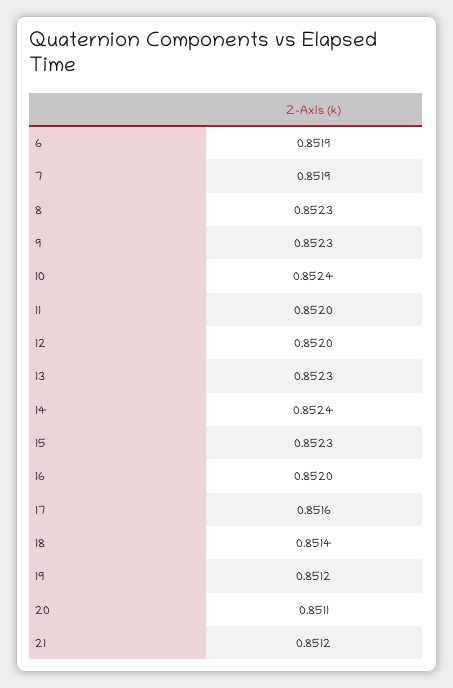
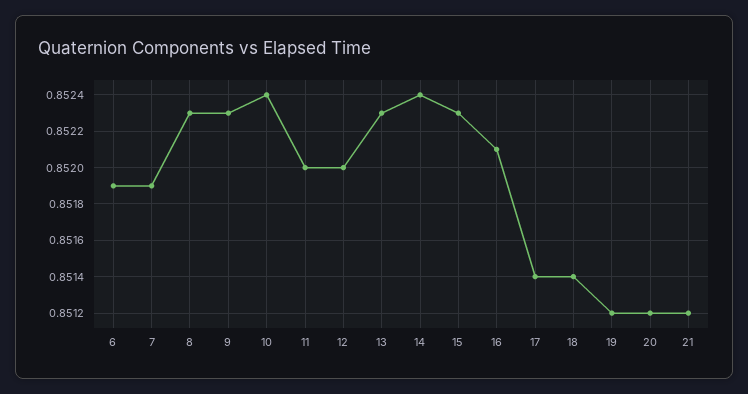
16: 0.852 -> 0.8521
17: 0.8516 -> 0.8514
20: 0.8511 -> 0.8512

